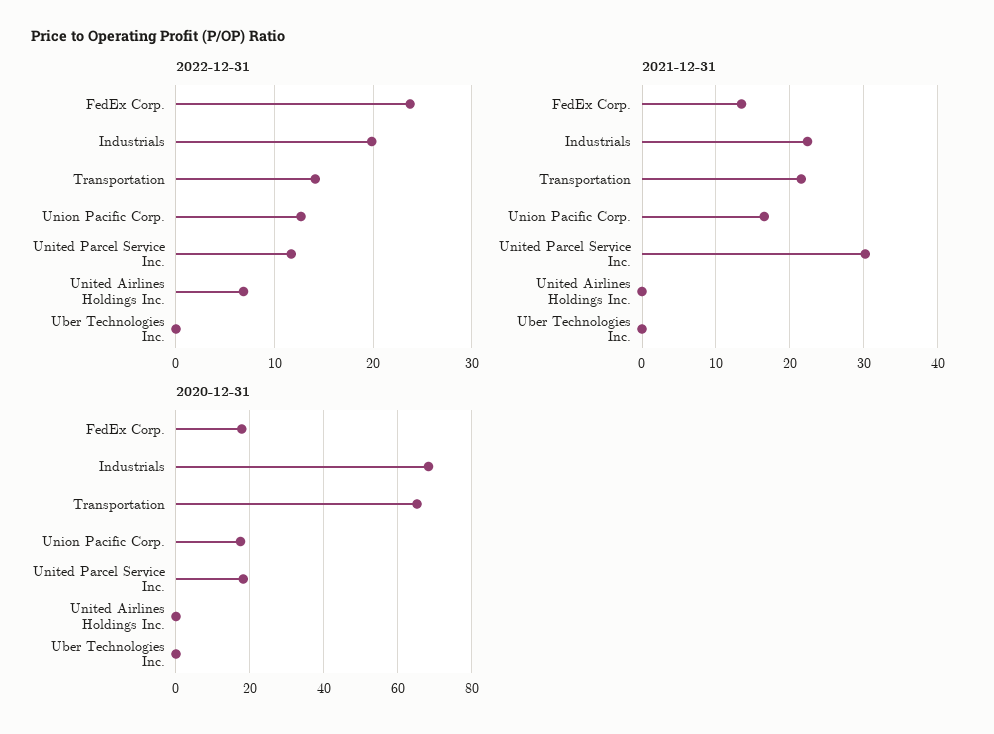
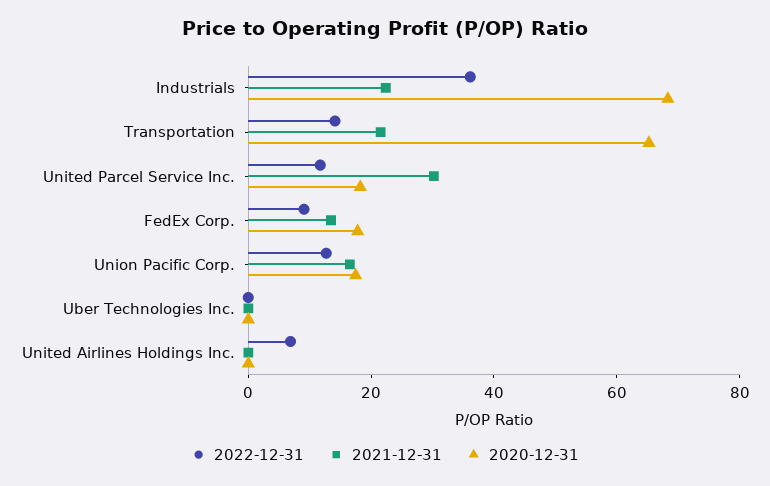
2022-12-31, FedEx Corp.: 24 -> 10
2022-12-31, Industrials: 20 -> 35

